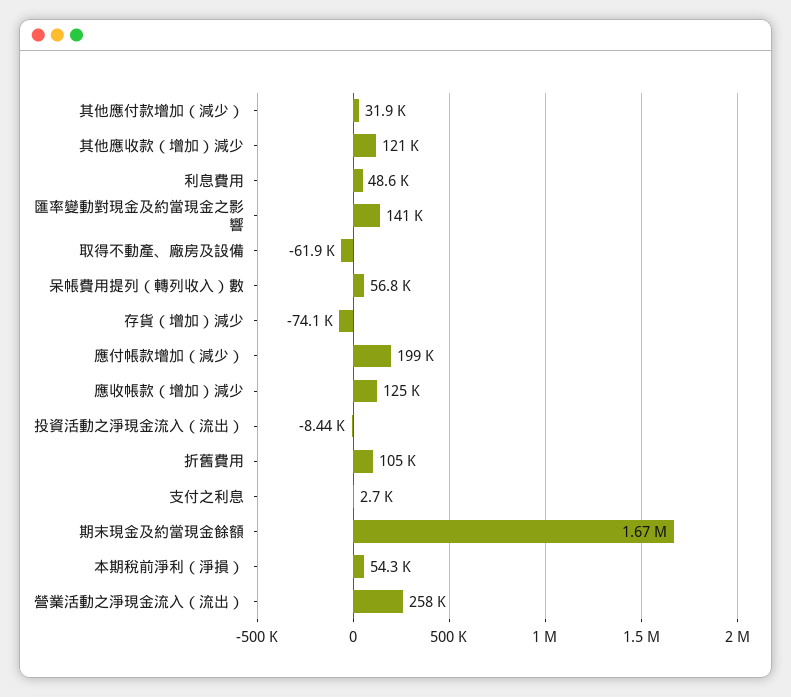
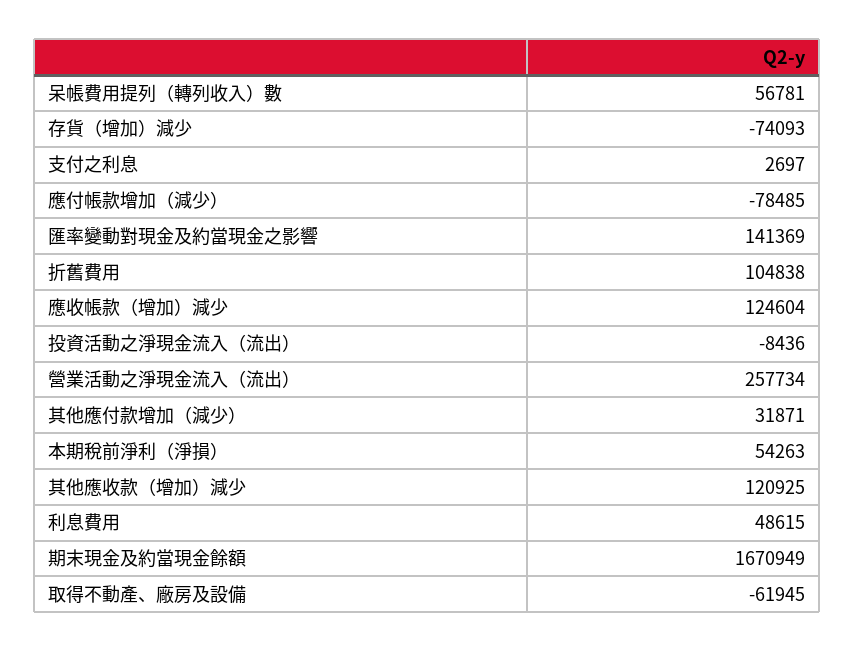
應付帳款增加（減少）: 199000 -> -78485

